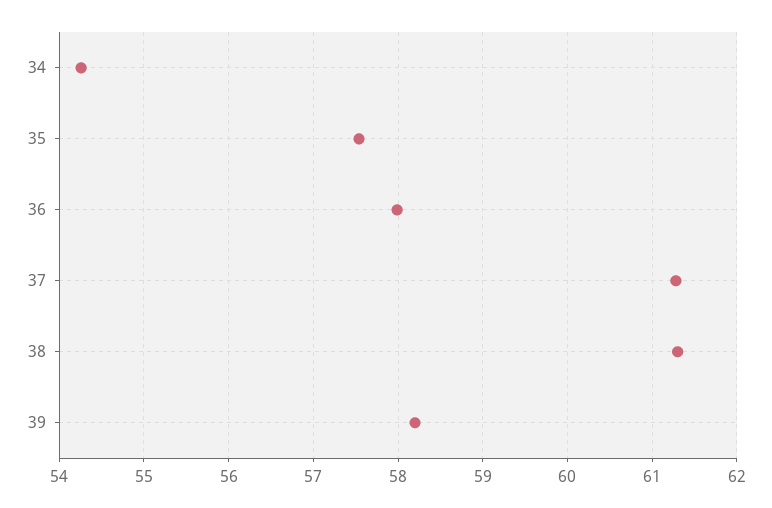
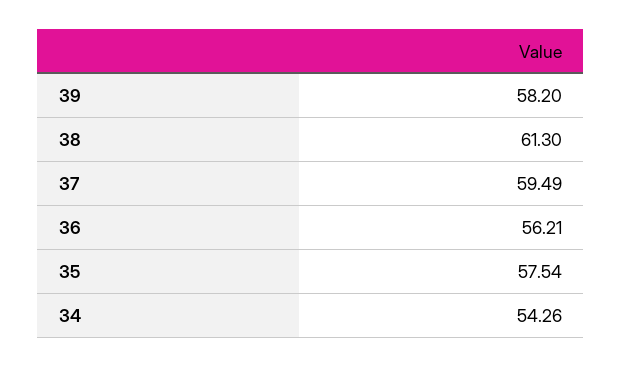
36: 58 -> 56.21
37: 61.3 -> 59.49

